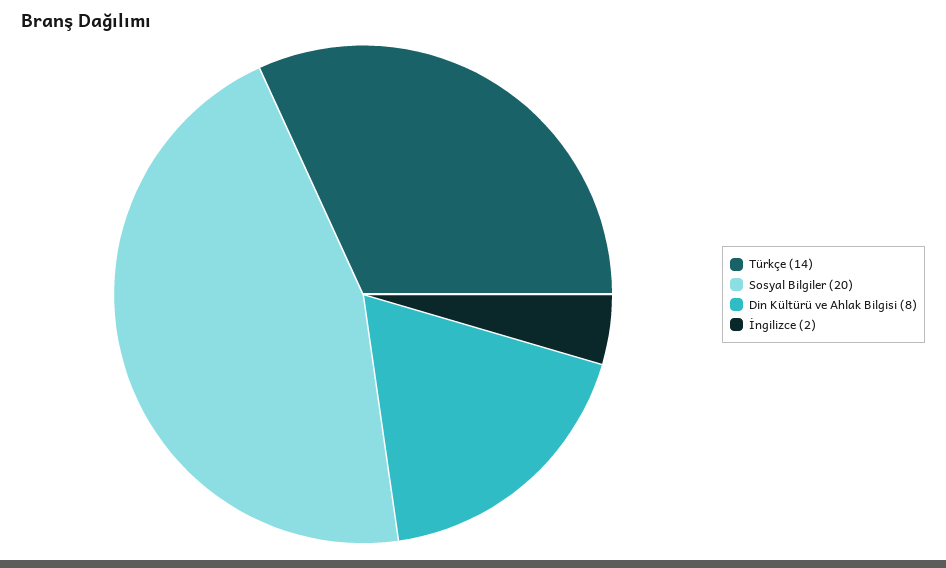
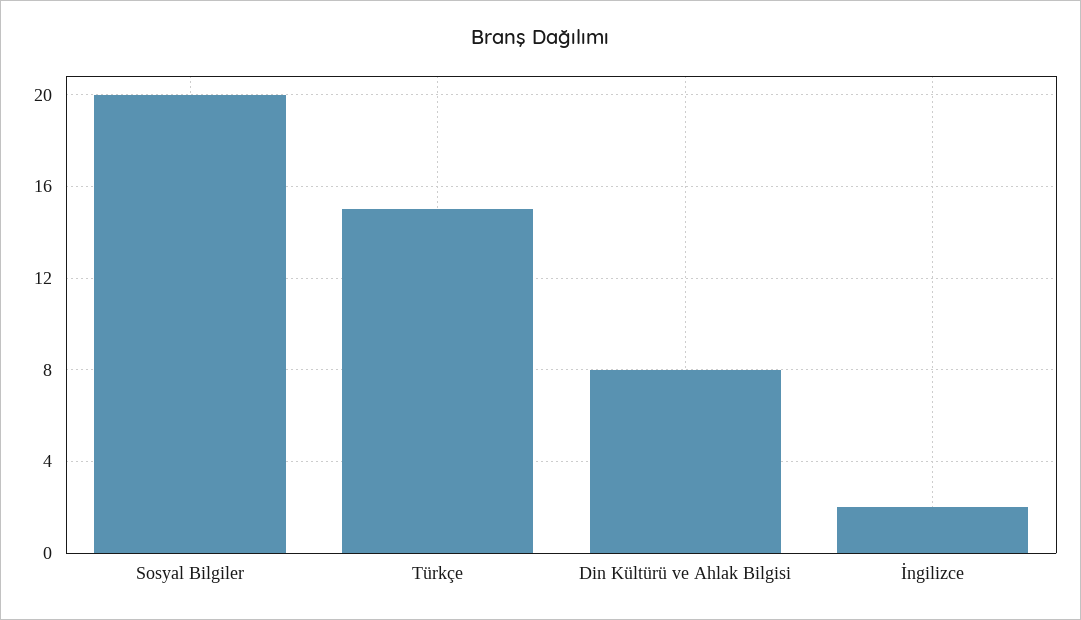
Türkçe: 14 -> 15

